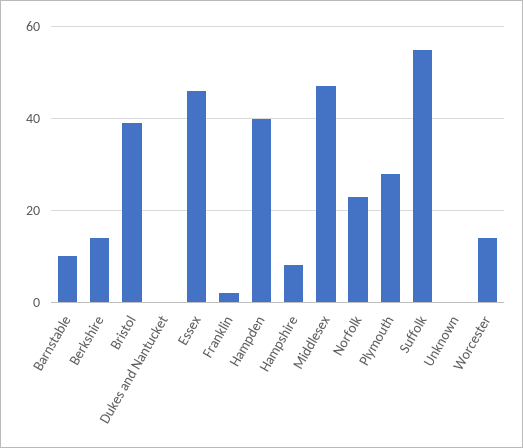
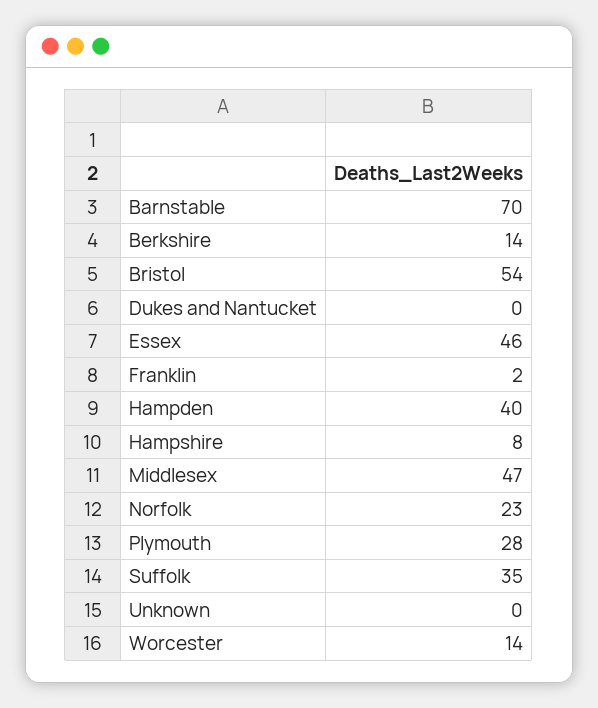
Barnstable: 10 -> 70
Bristol: 40 -> 54
Suffolk: 55 -> 35

